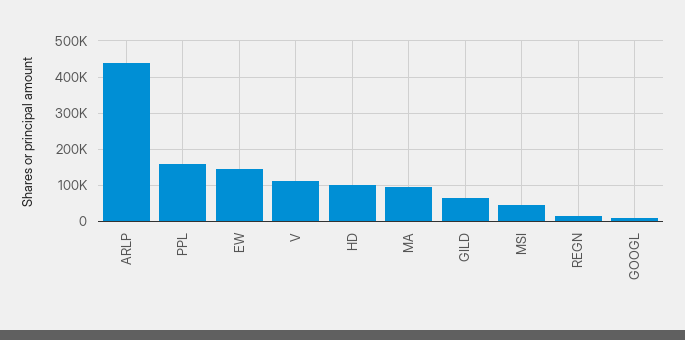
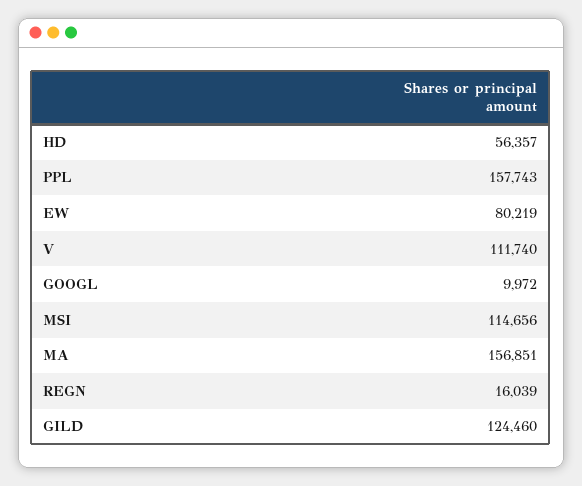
ARLP: 440000 -> none
EW: 140000 -> 80219
HD: 100000 -> 56357
MA: 100000 -> 156851
GILD: 60000 -> 124460
MSI: 40000 -> 114656

